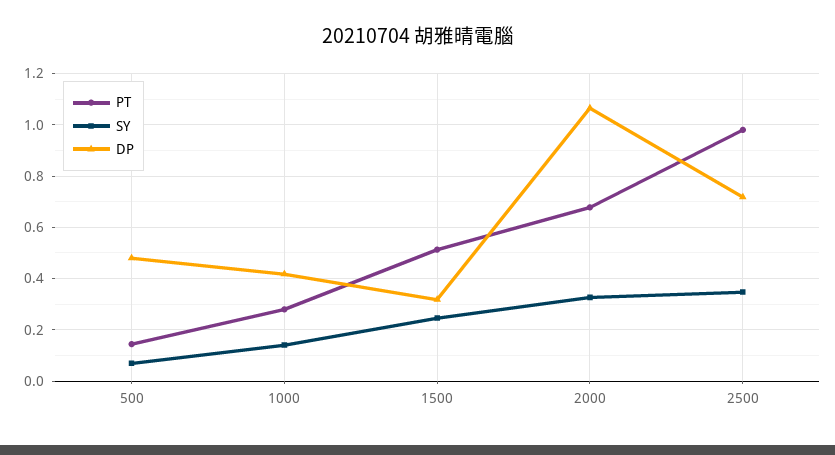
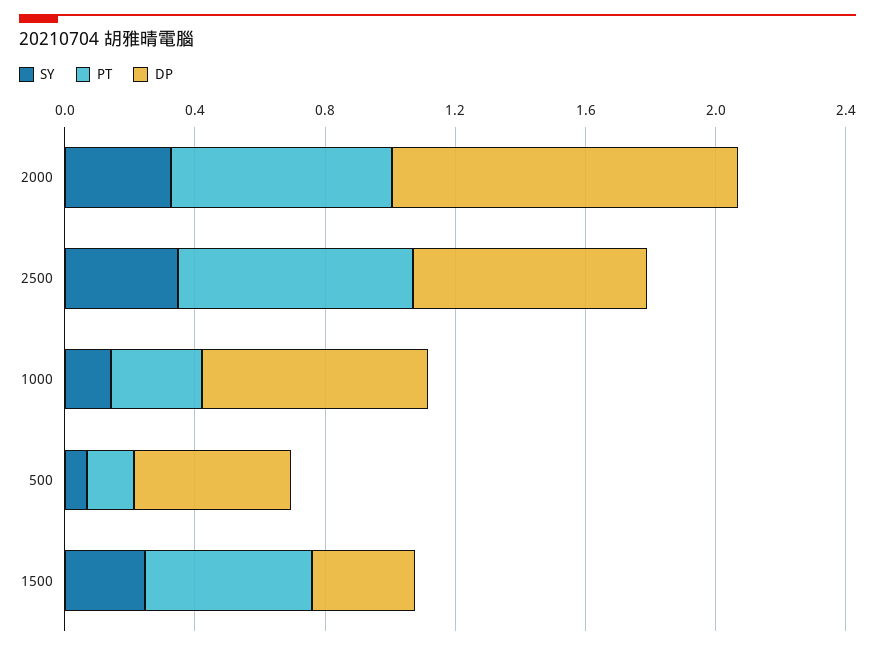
DP, 1000: 0.425 -> 0.7
PT, 2500: 0.975 -> 0.7

